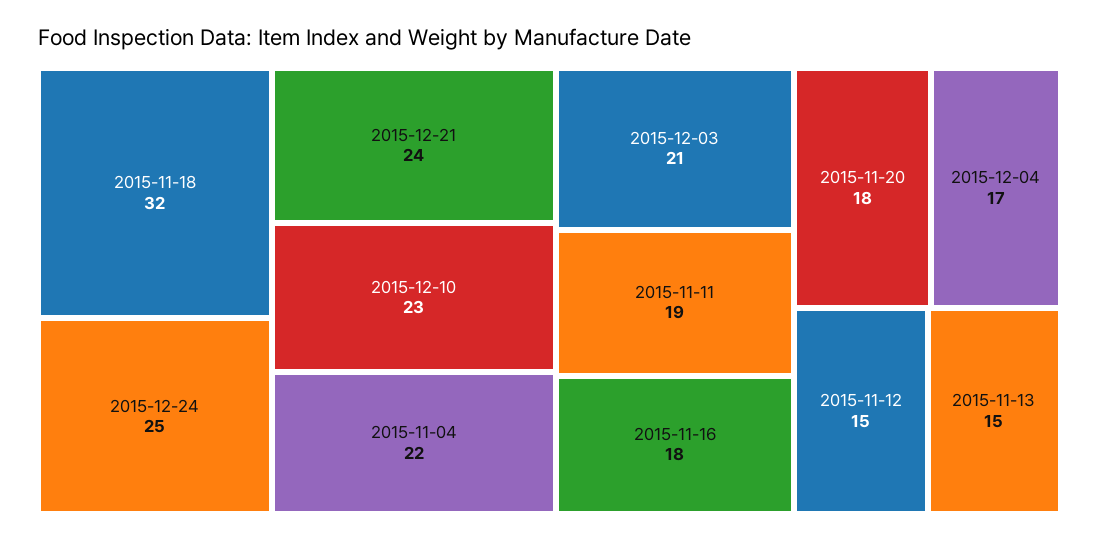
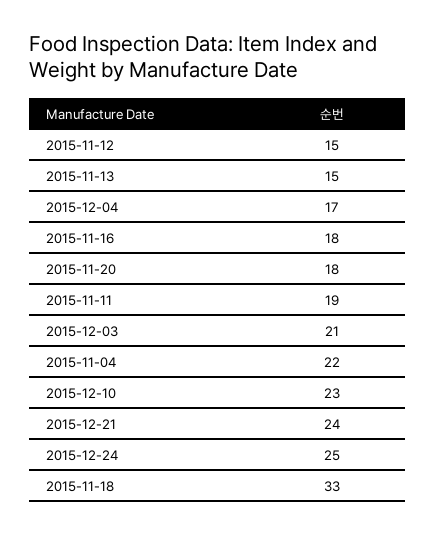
2015-11-18: 32 -> 33

